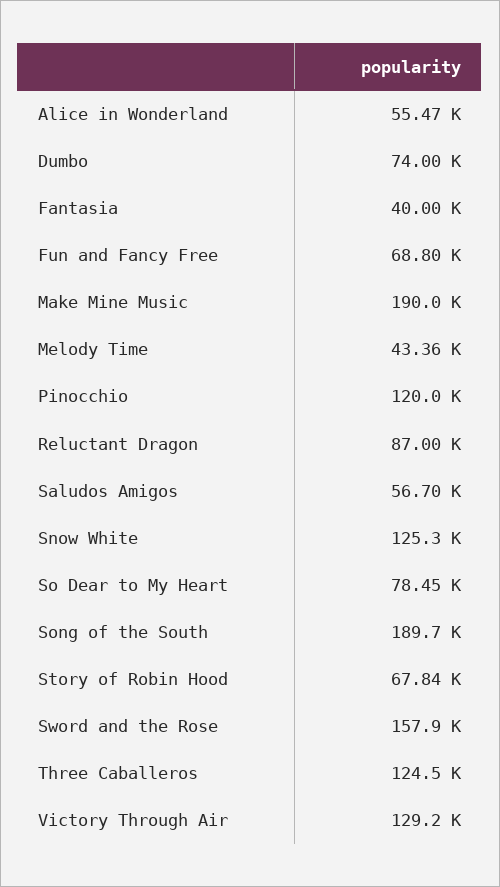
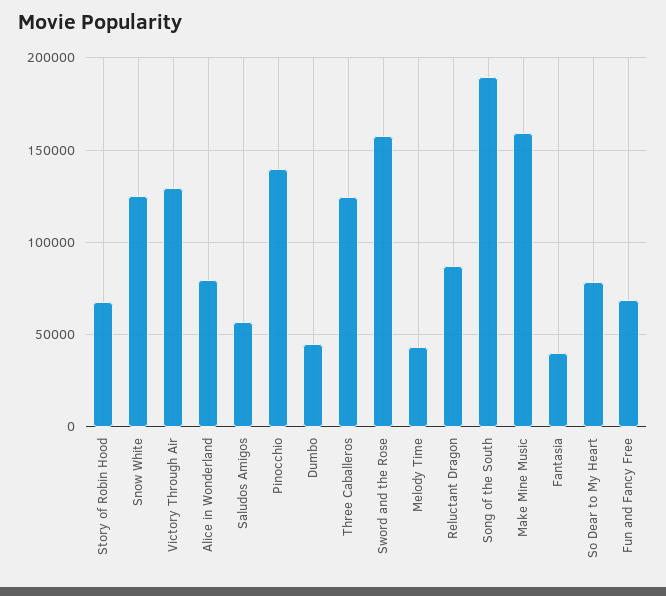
Alice in Wonderland: 55470 -> 80000
Dumbo: 74000 -> 45000
Make Mine Music: 190000 -> 160000
Pinocchio: 120000 -> 140000

